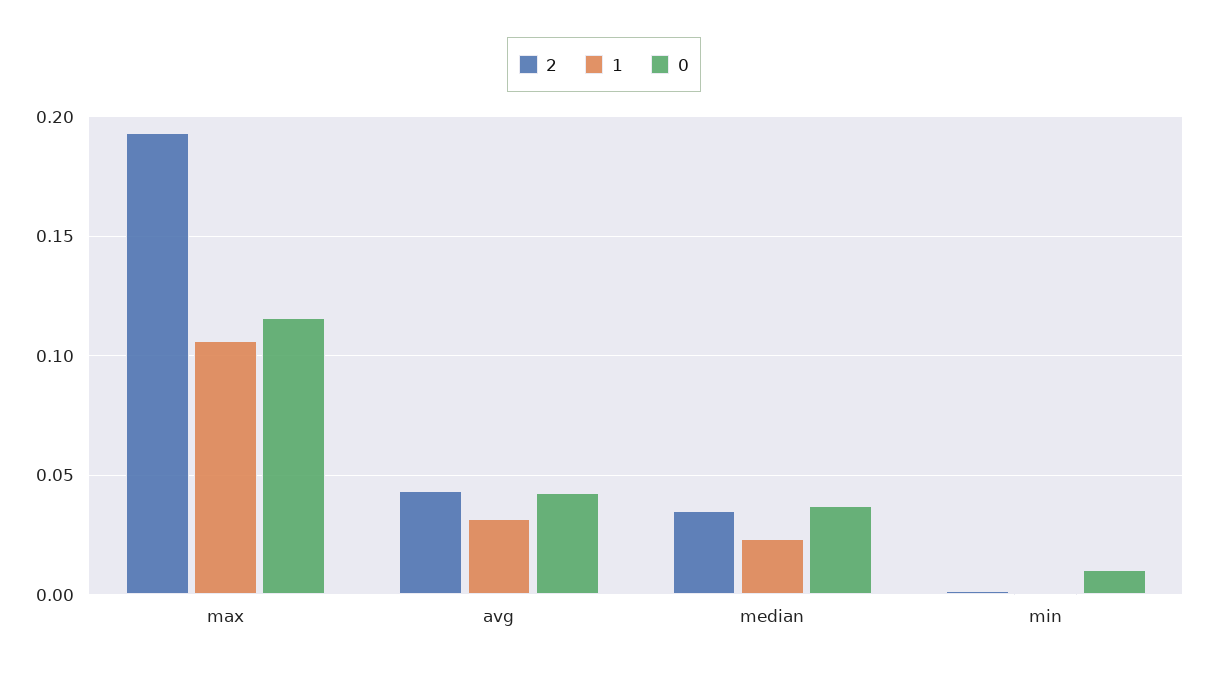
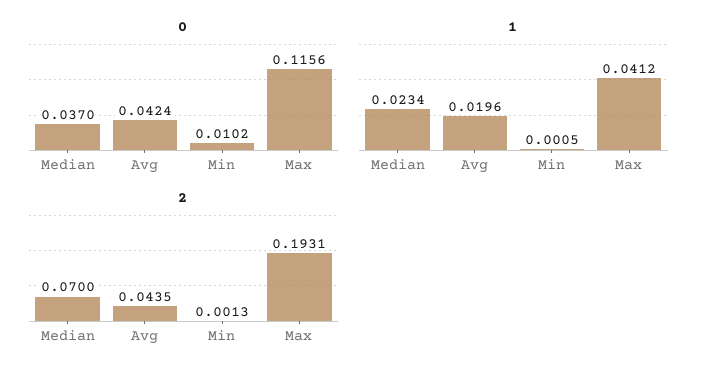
1, max: 0.105 -> 0.0412
1, avg: 0.03 -> 0.0196
2, median: 0.035 -> 0.07

